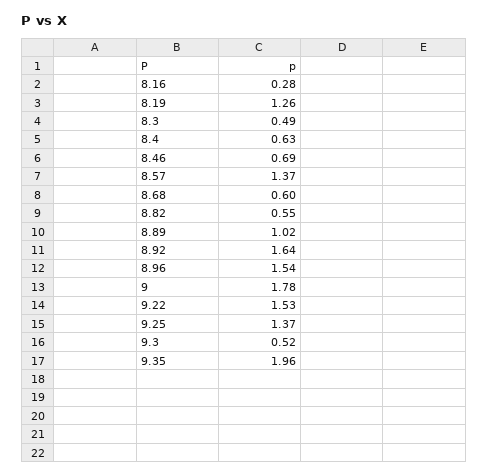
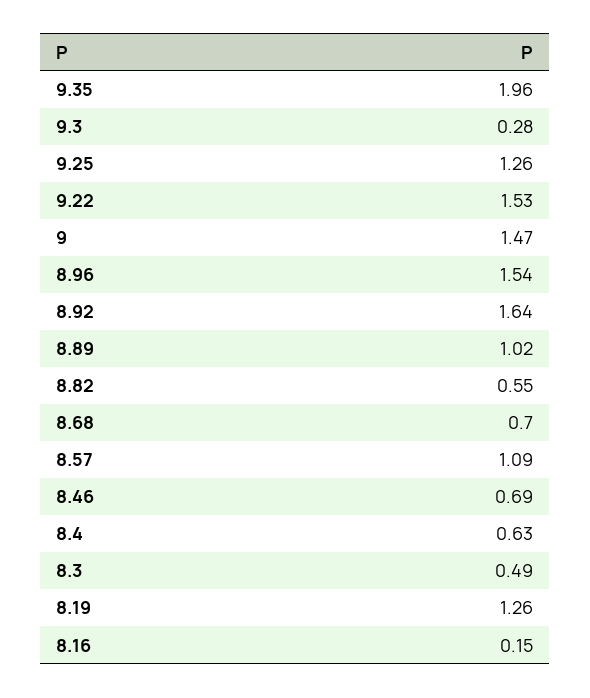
8.16: 0.28 -> 0.15
8.57: 1.37 -> 1.09
8.68: 0.6 -> 0.7
9: 1.78 -> 1.47
9.25: 1.37 -> 1.26
9.3: 0.52 -> 0.28

